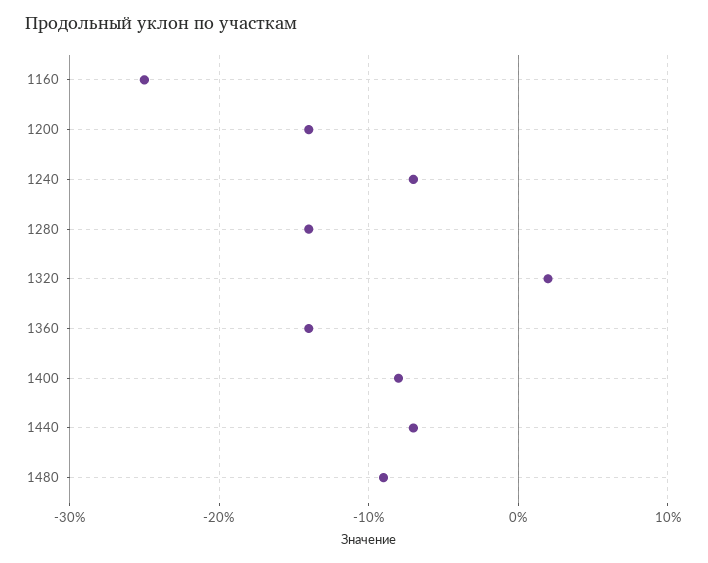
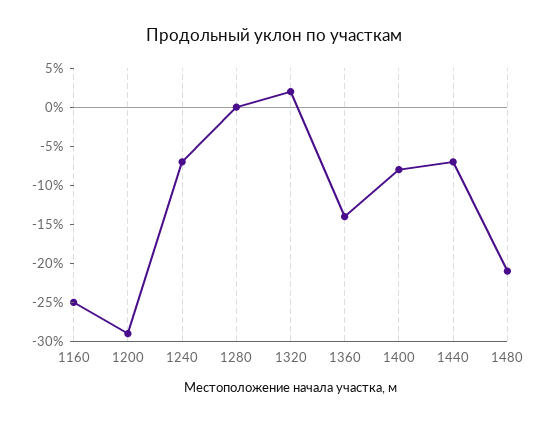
1200: -14 -> -30
1280: -14 -> 0
1480: -9 -> -20

